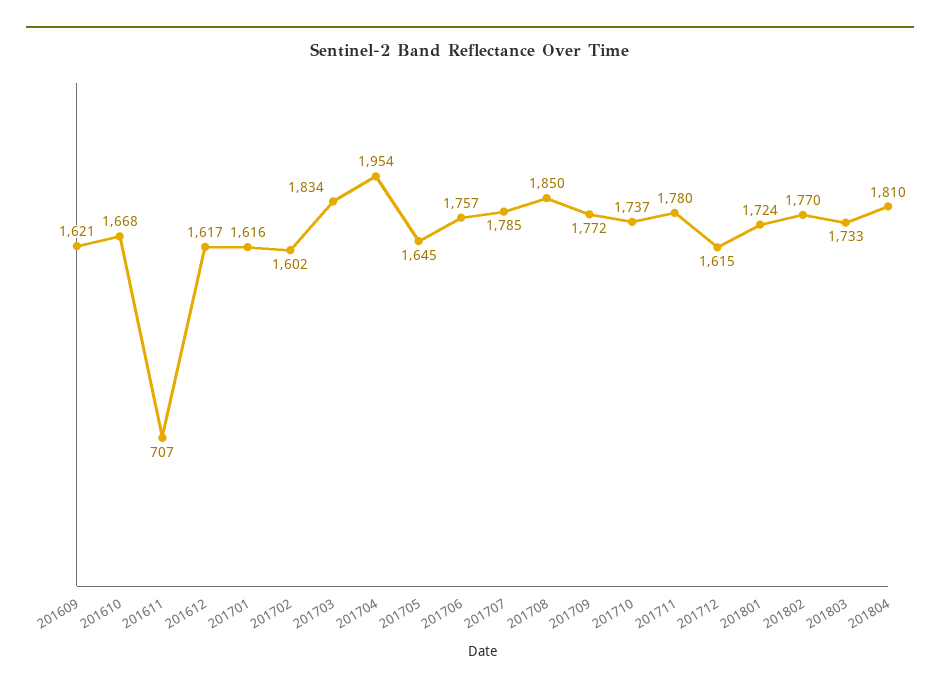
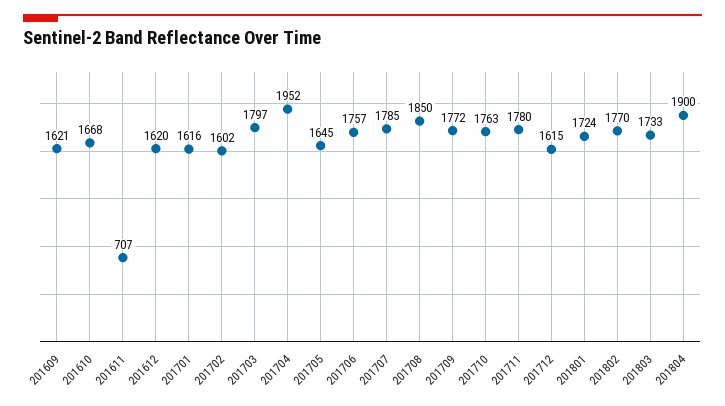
201612: 1617 -> 1620
201703: 1834 -> 1797
201704: 1954 -> 1952
201710: 1737 -> 1763
201804: 1810 -> 1900

